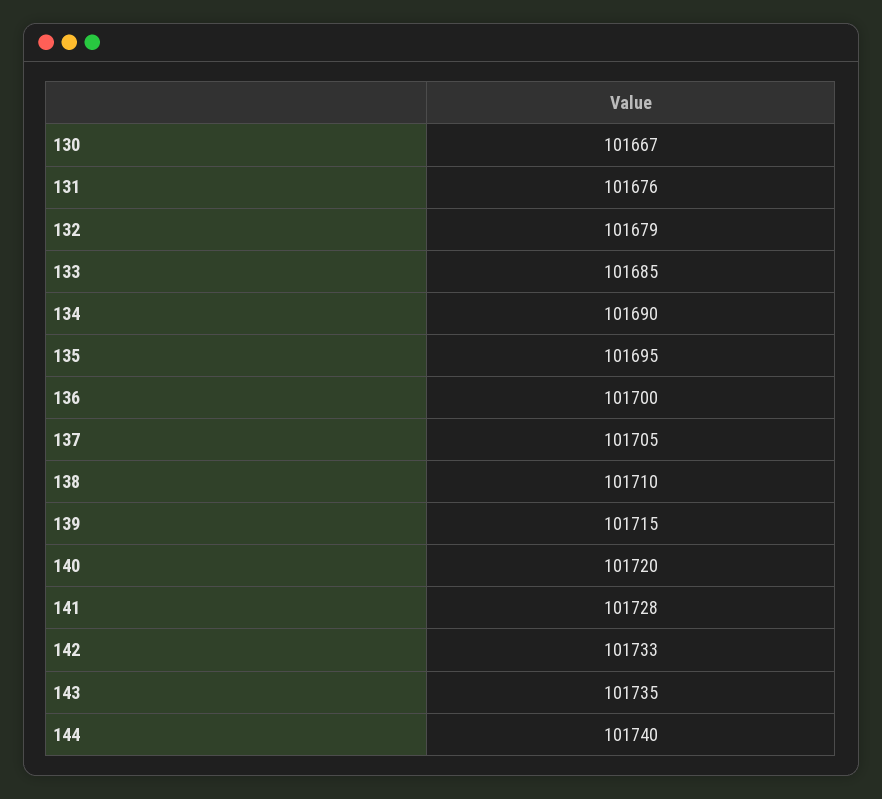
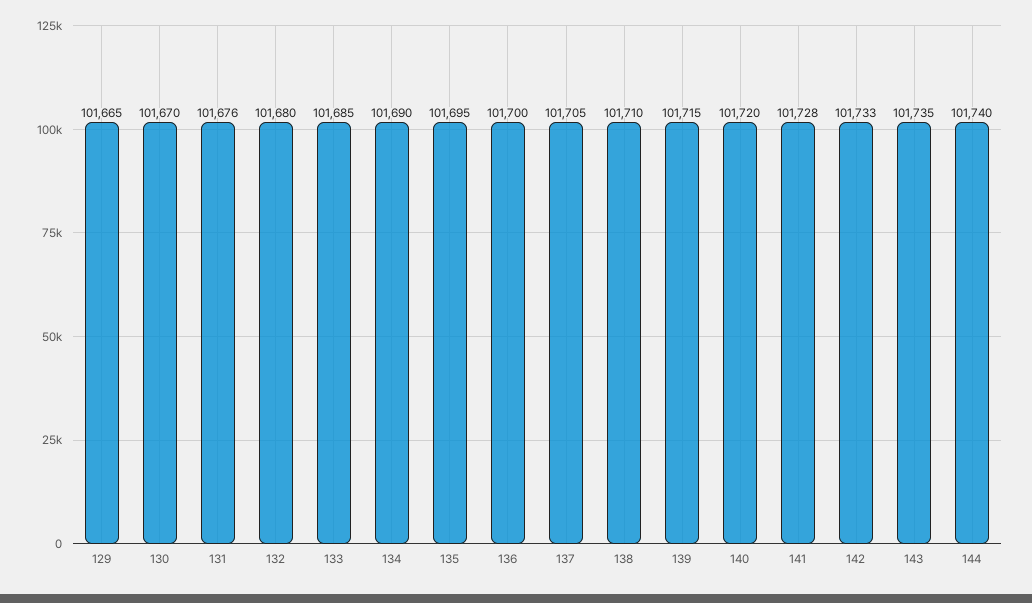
130: 101667 -> 101670
132: 101679 -> 101680
129: none -> 101665

